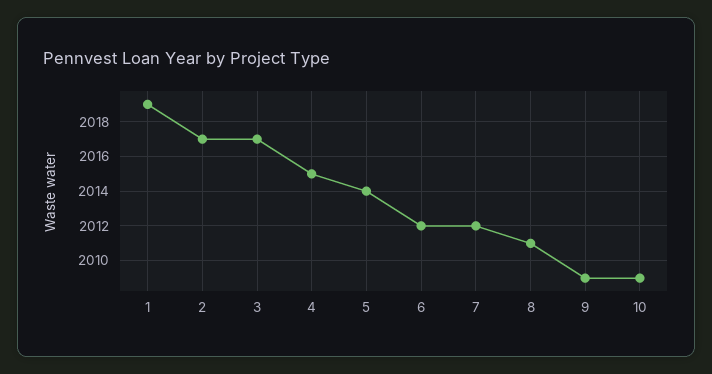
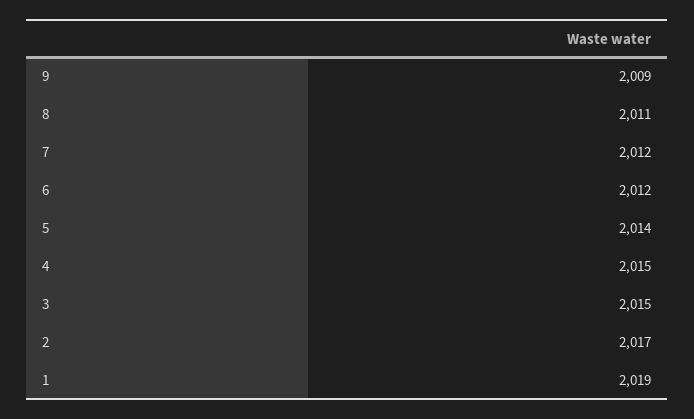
3: 2017 -> 2015
10: 2009 -> none

